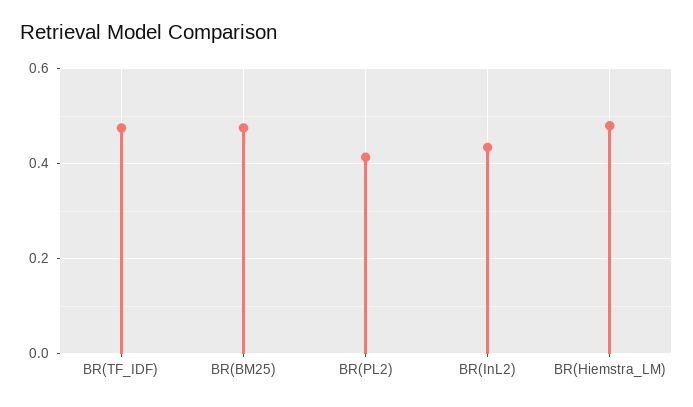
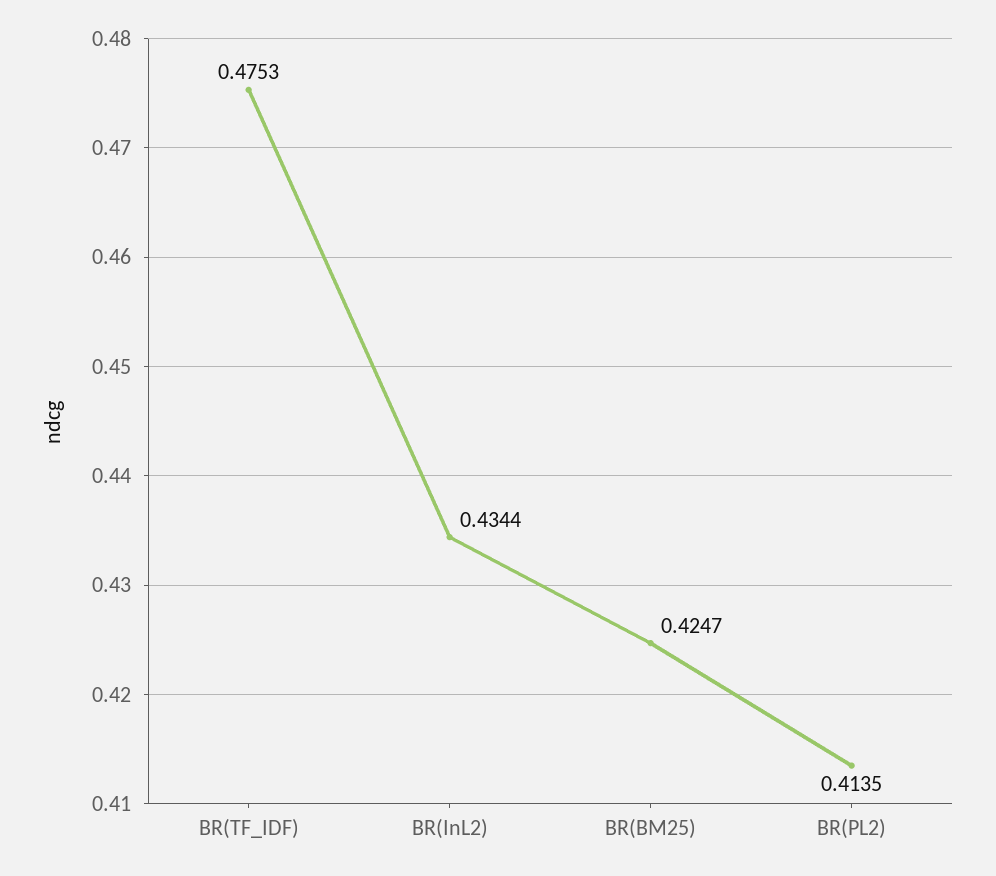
BR(BM25): 0.48 -> 0.4247
BR(Hiemstra_LM): 0.48 -> none

